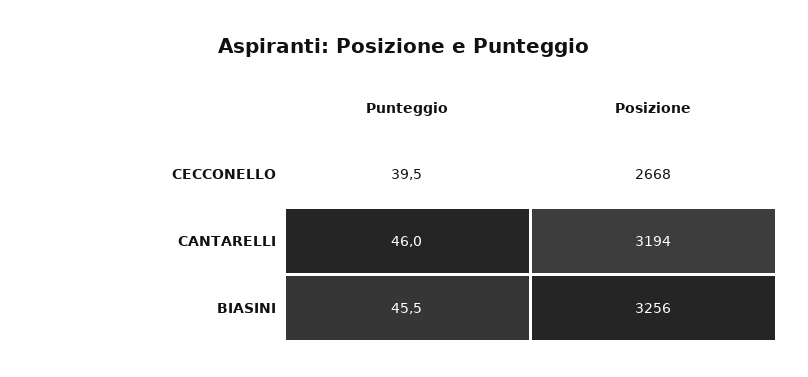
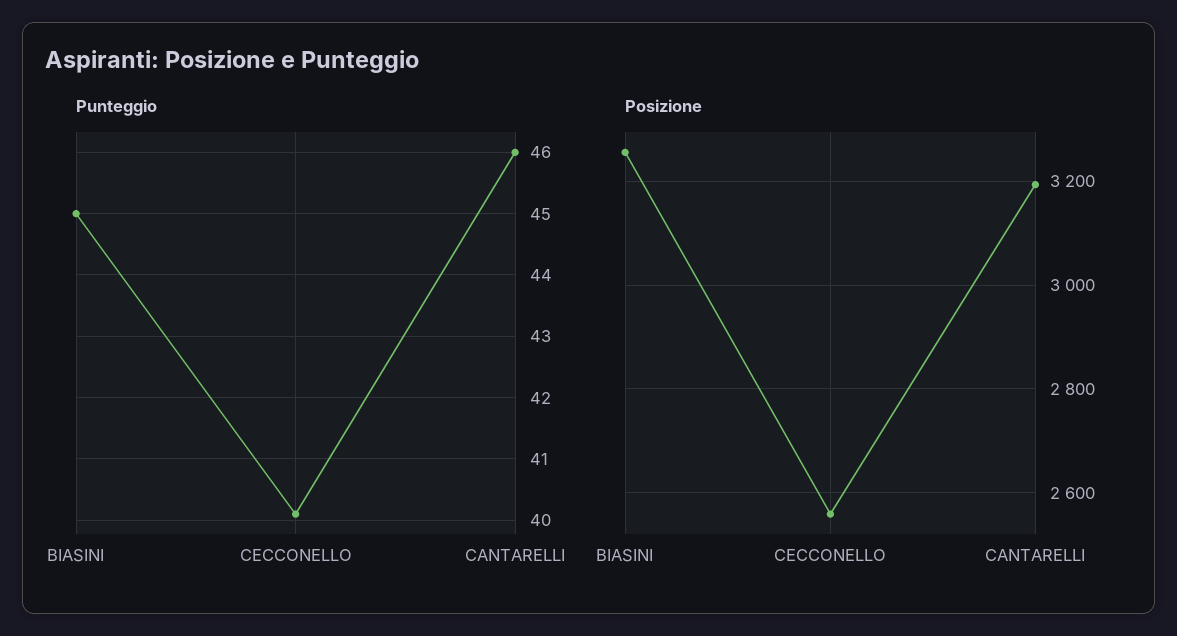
Punteggio, CECCONELLO: 39.5 -> 40.1
Posizione, CECCONELLO: 2668 -> 2560
Punteggio, BIASINI: 45.5 -> 45

